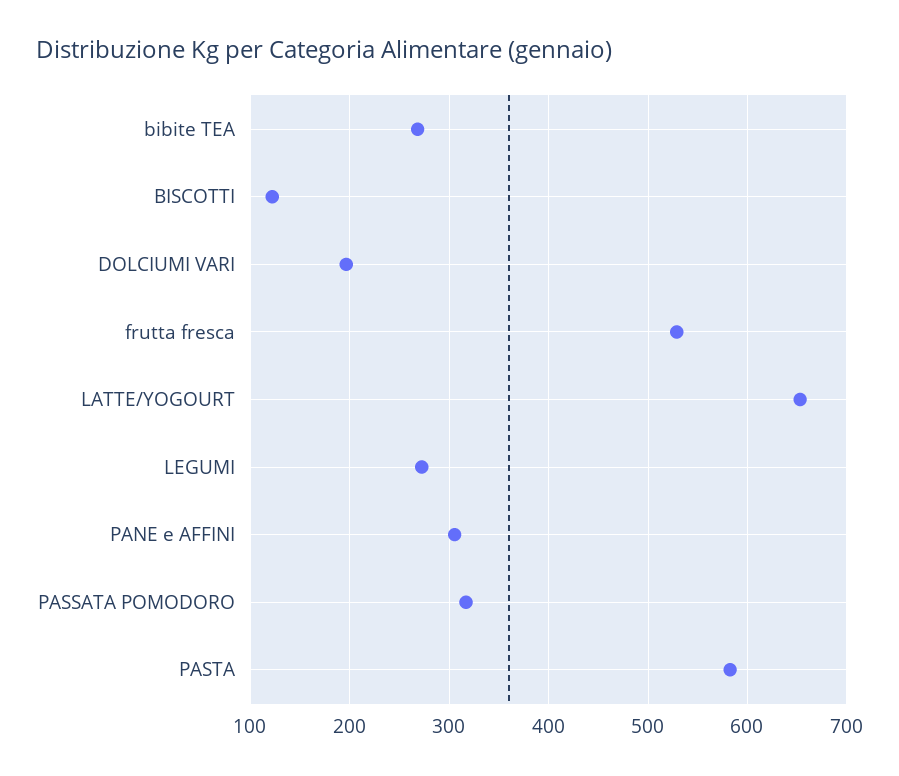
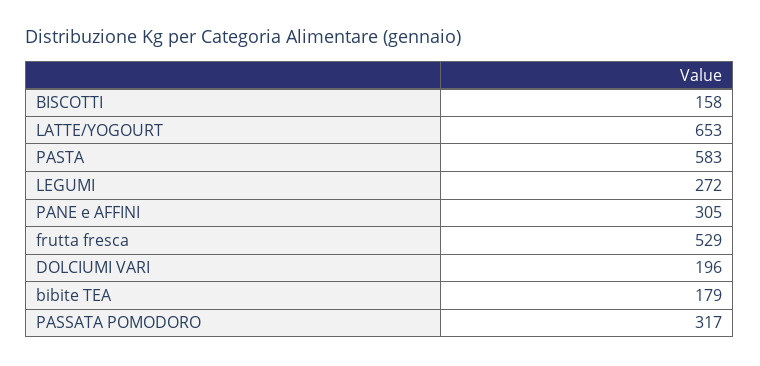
bibite TEA: 270 -> 179
BISCOTTI: 120 -> 158

